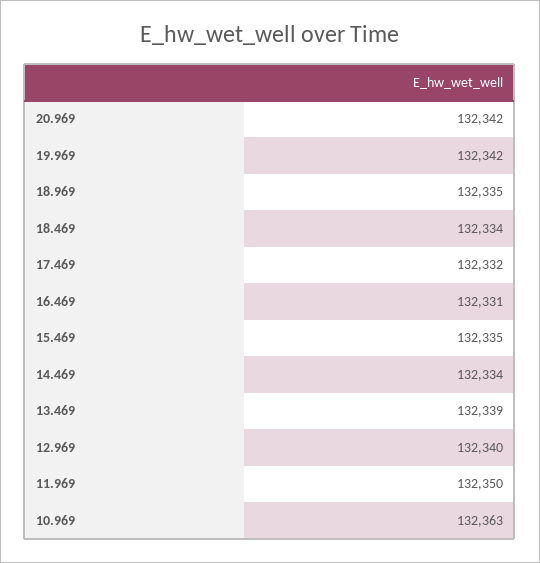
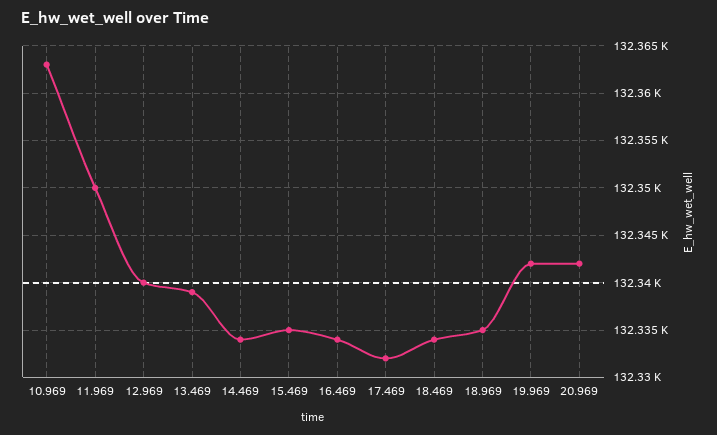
16.469: 132331 -> 132334

